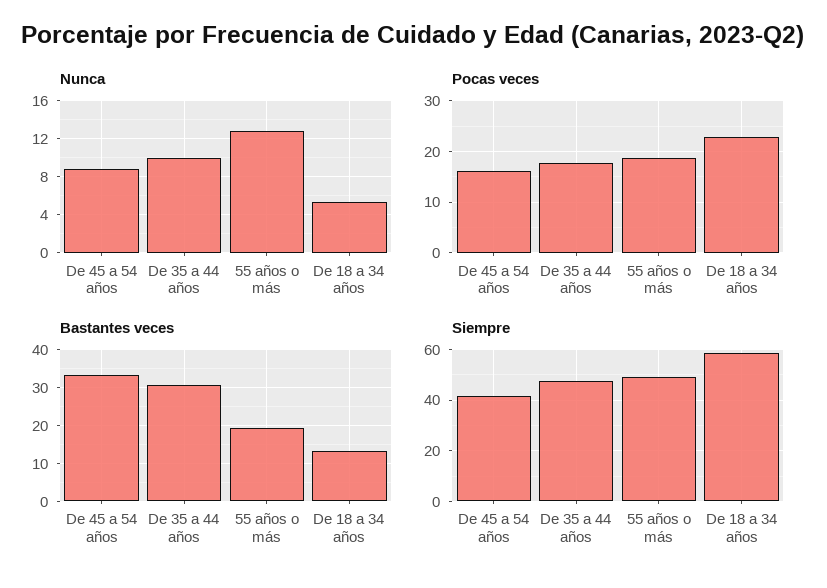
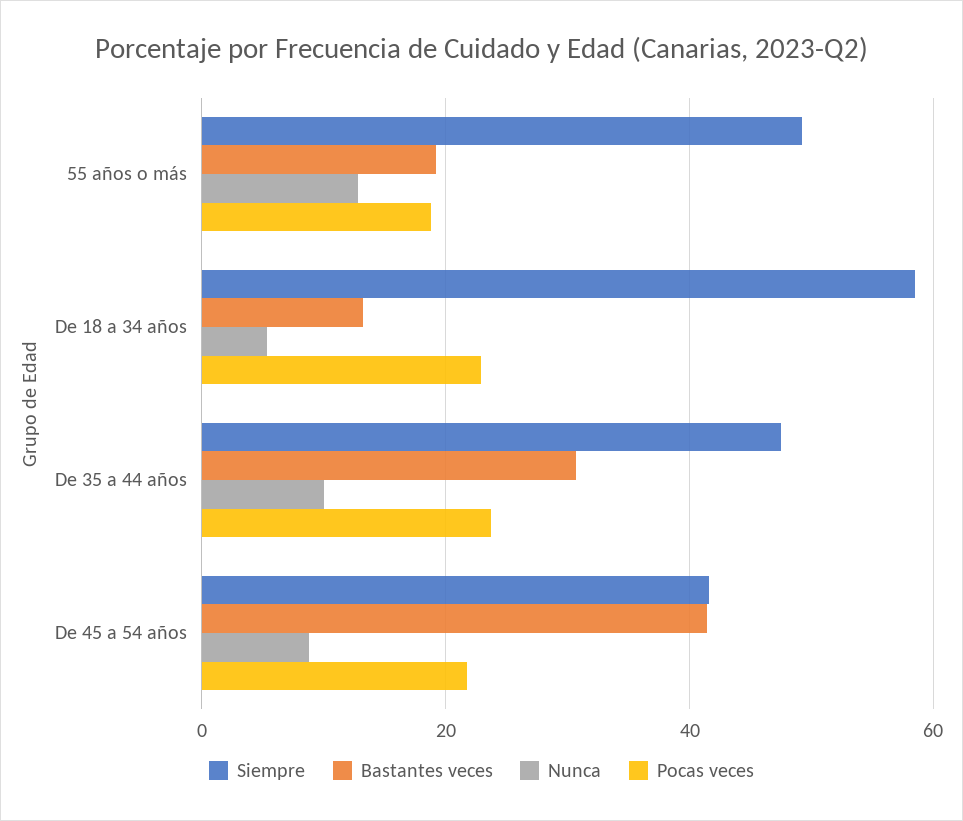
Pocas veces, De 45 a 54 años: 16 -> 22
Pocas veces, De 35 a 44 años: 18 -> 24
Bastantes veces, De 45 a 54 años: 34 -> 42

